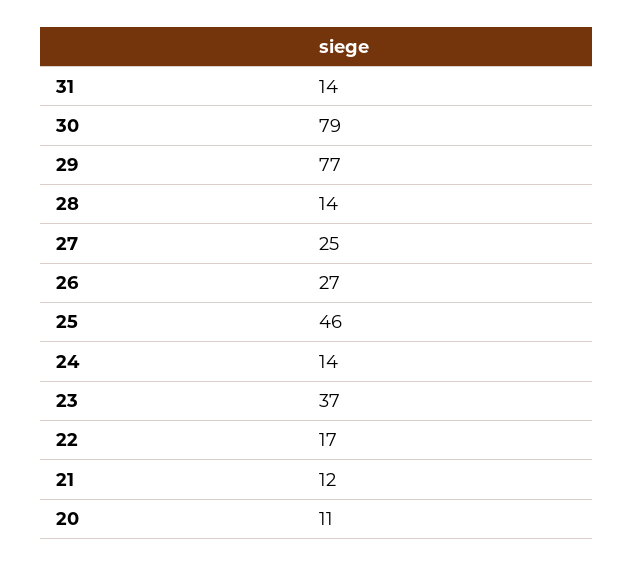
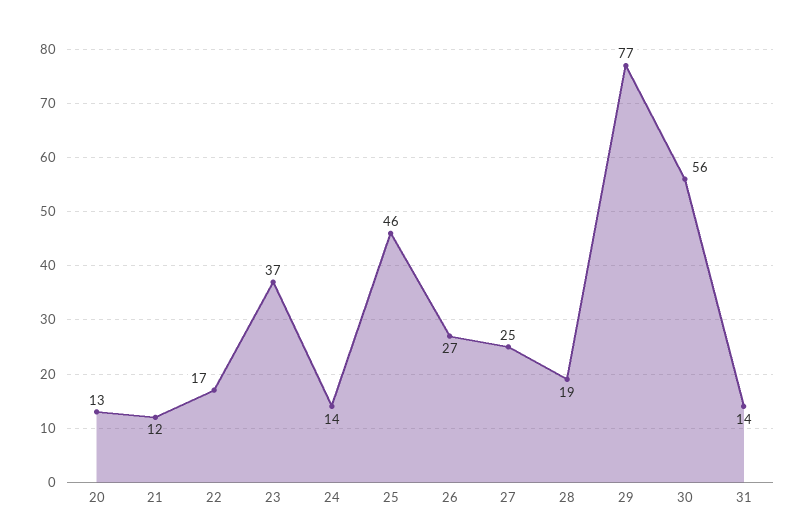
30: 79 -> 56
28: 14 -> 19
20: 11 -> 13

